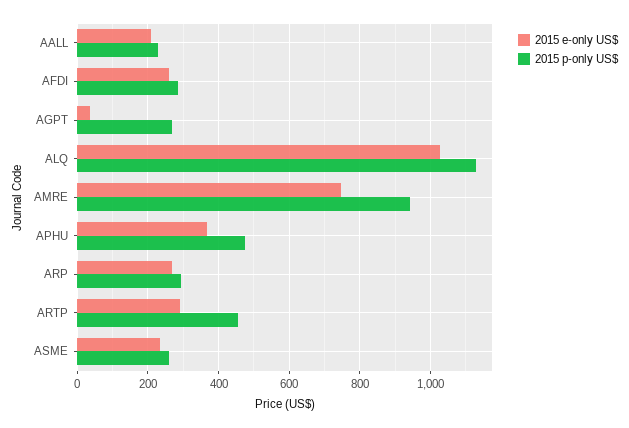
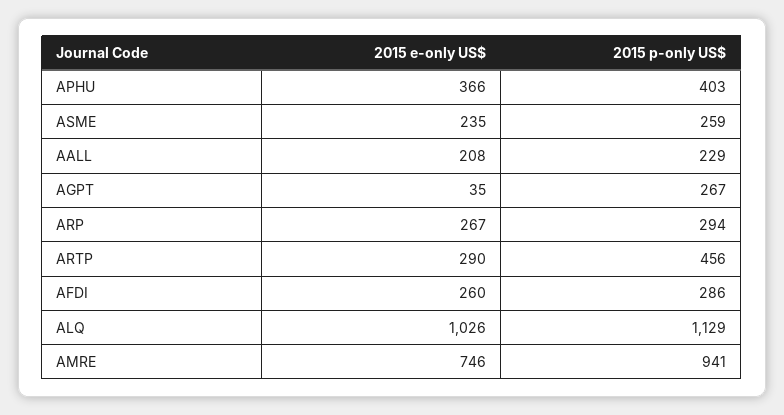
2015 p-only US$, APHU: 480 -> 403

